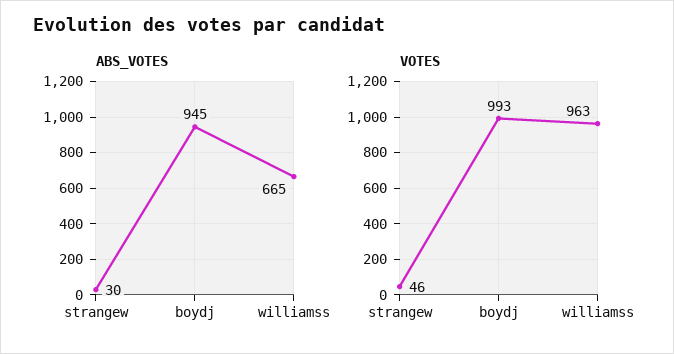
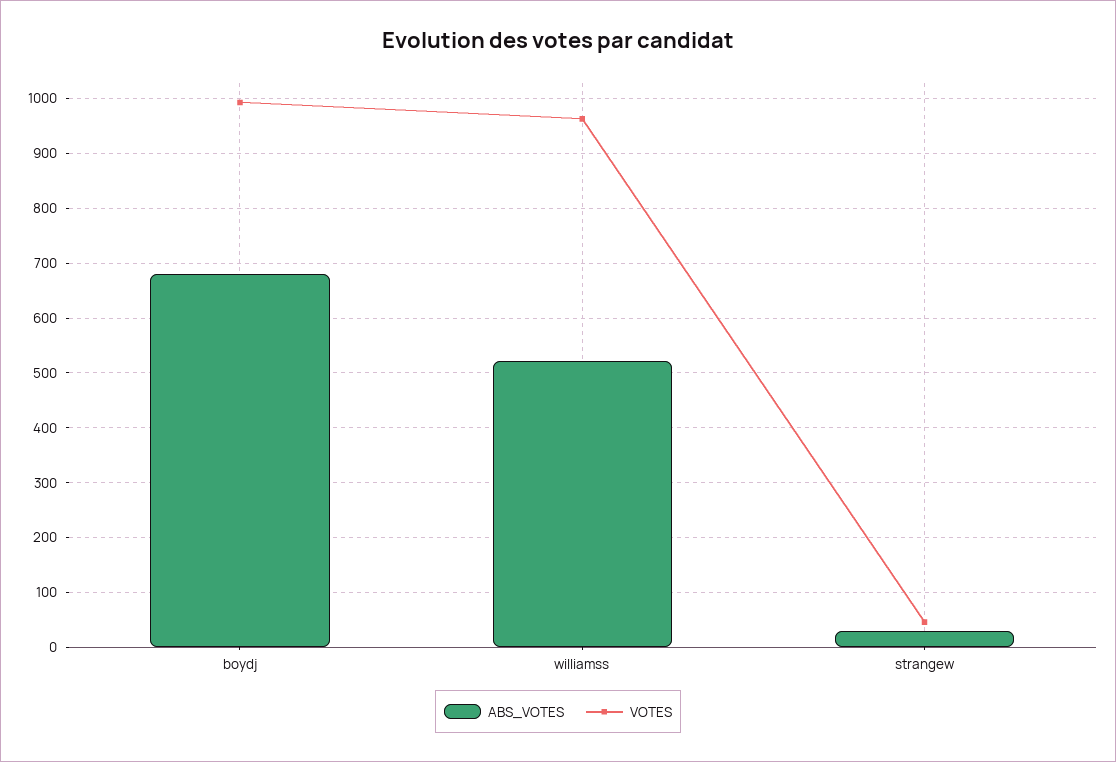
ABS_VOTES, boydj: 945 -> 680
ABS_VOTES, williamss: 665 -> 520

